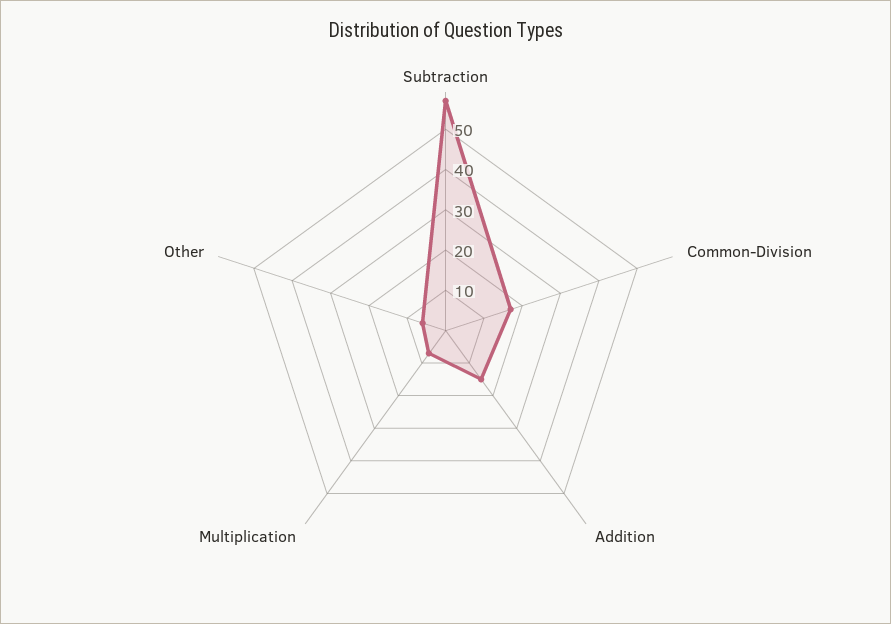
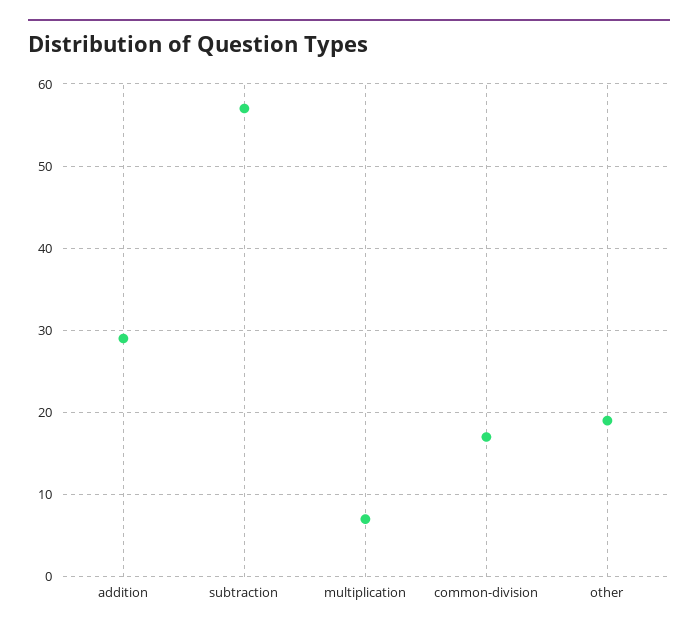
Addition: 15 -> 29
Other: 5 -> 19

